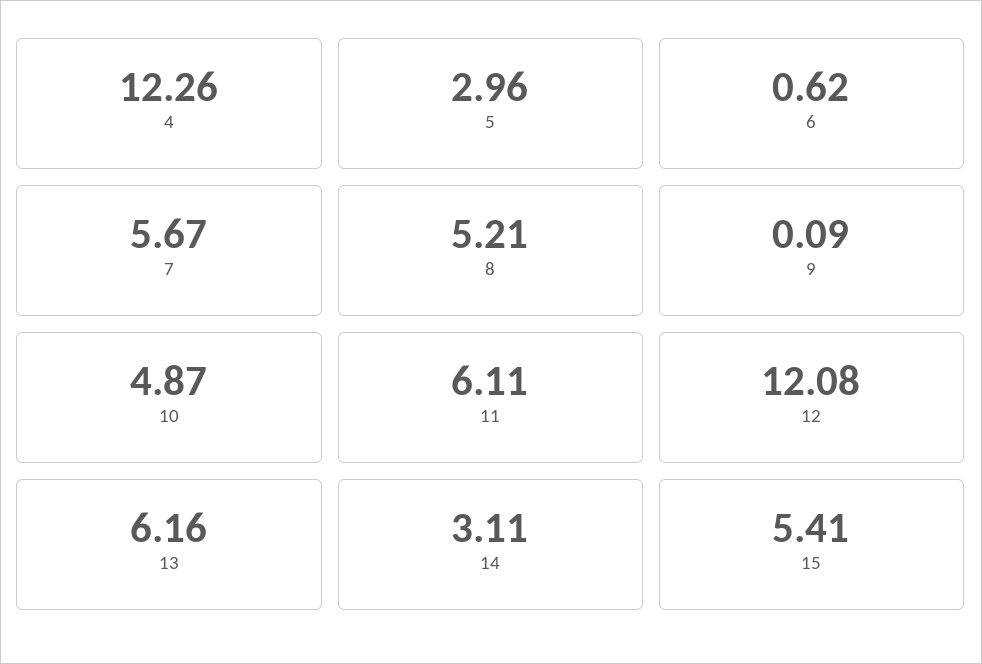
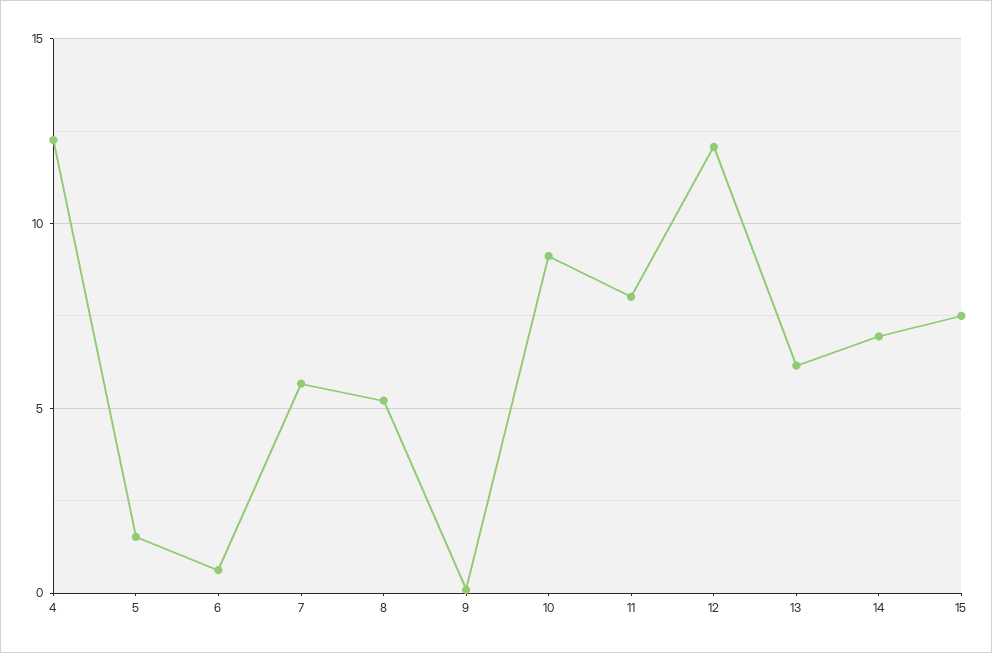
5: 2.96 -> 1.5
10: 4.87 -> 9
11: 6.11 -> 8
14: 3.11 -> 7
15: 5.41 -> 7.5

